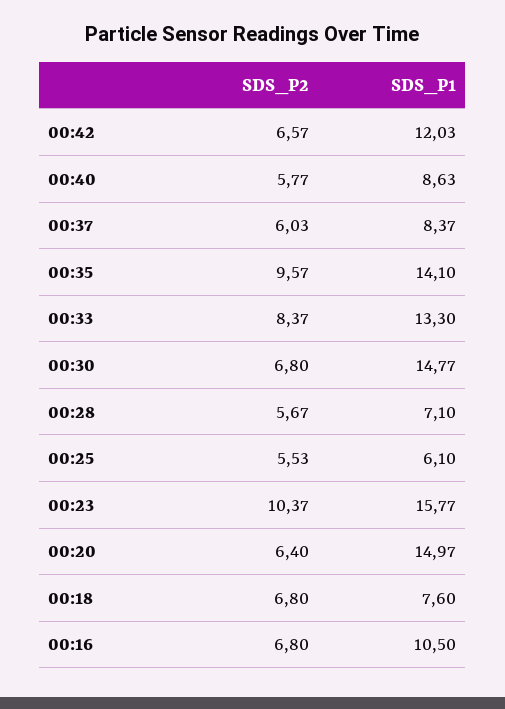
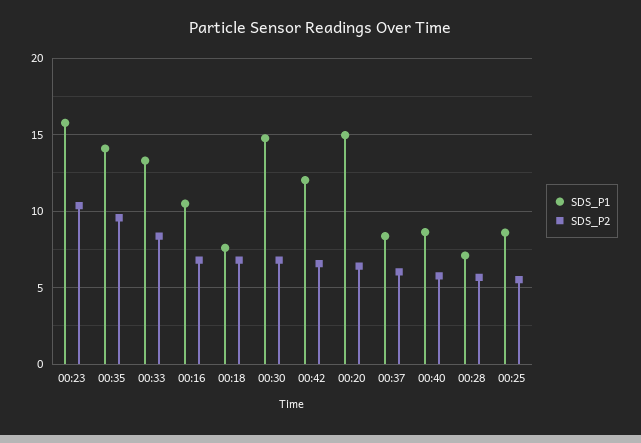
SDS_P1, 00:25: 6.1 -> 8.5

